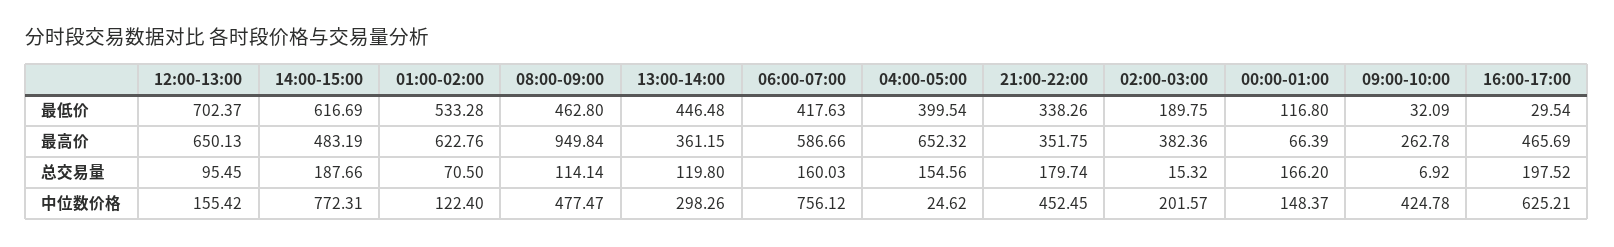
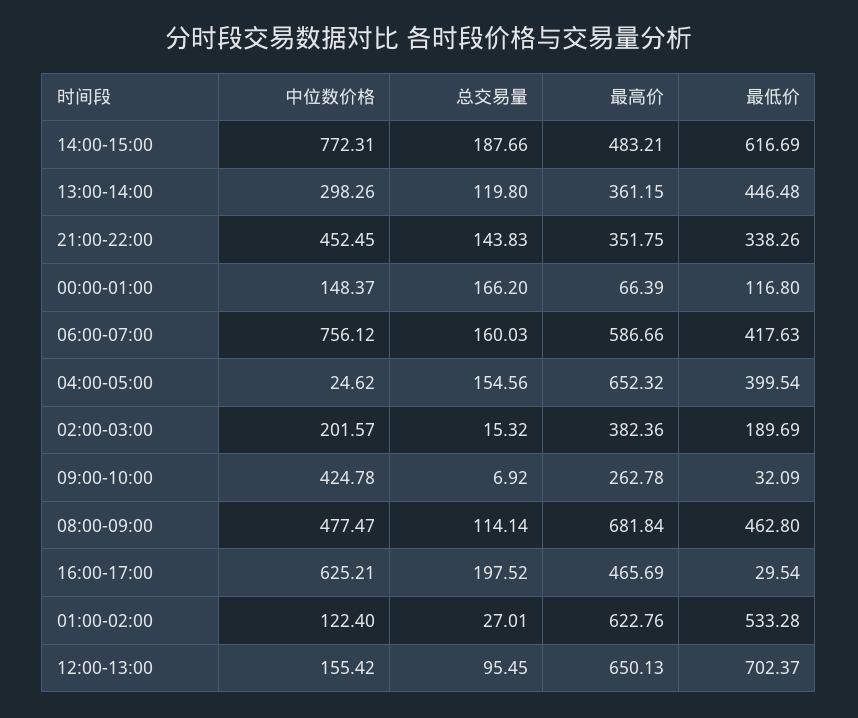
02:00-03:00, 最低价: 189.75 -> 189.69
14:00-15:00, 最高价: 483.19 -> 483.21
08:00-09:00, 最高价: 949.84 -> 681.84
01:00-02:00, 总交易量: 70.5 -> 27.01
21:00-22:00, 总交易量: 179.74 -> 143.83

